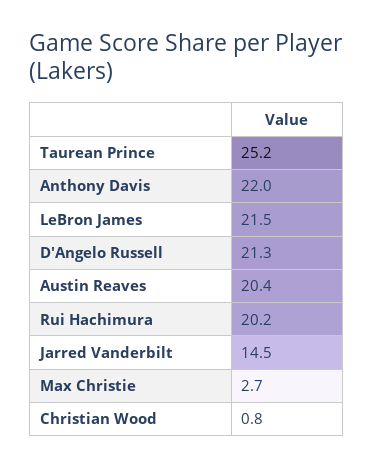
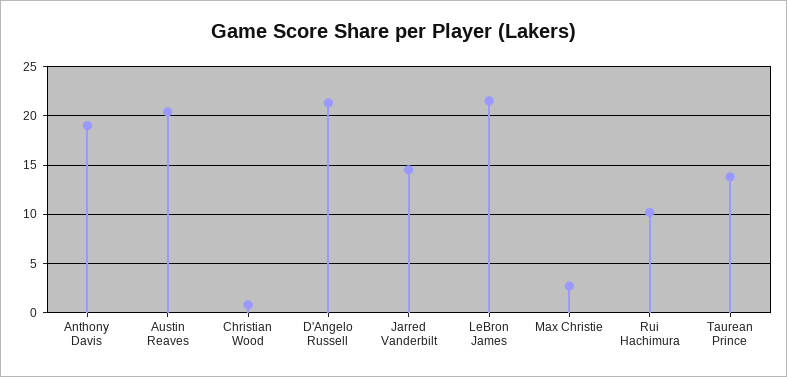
Taurean Prince: 25.2 -> 14
Anthony Davis: 22 -> 19
Rui Hachimura: 20.2 -> 10

